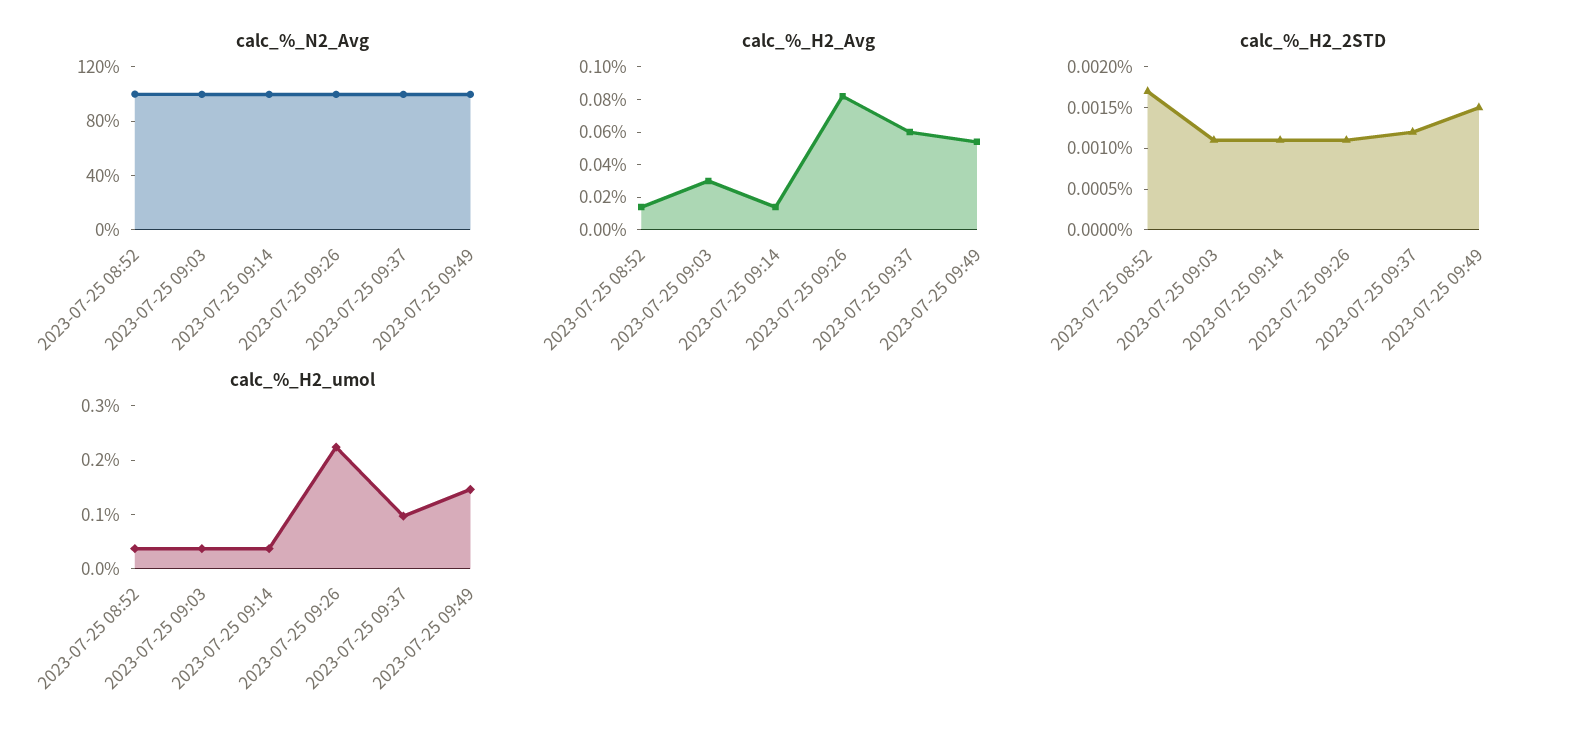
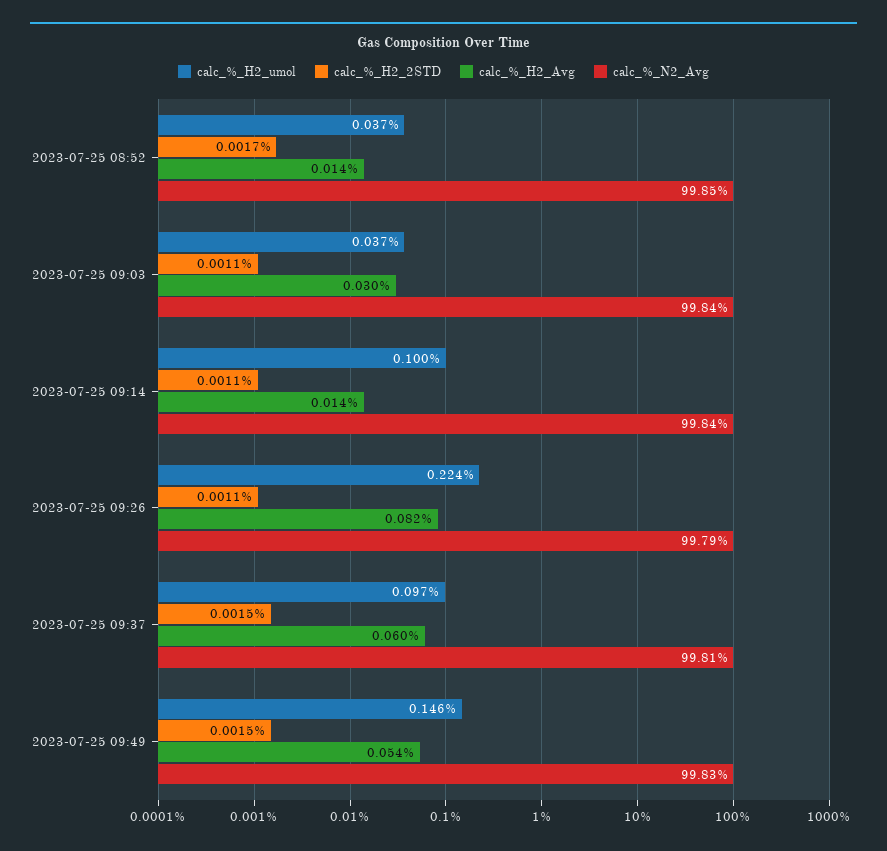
calc_%_H2_2STD, 2023-07-25 09:37: 0.0012 -> 0.0015
calc_%_H2_umol, 2023-07-25 09:14: 0.04 -> 0.1

